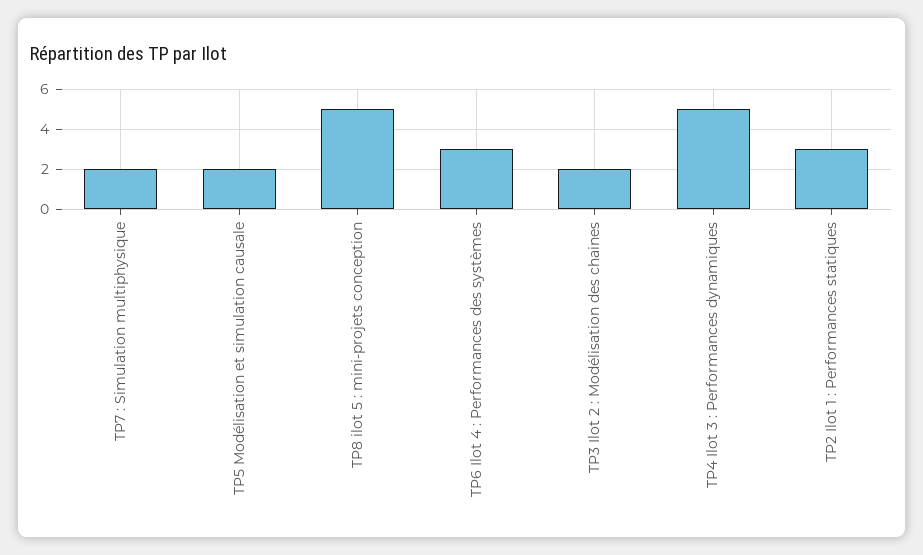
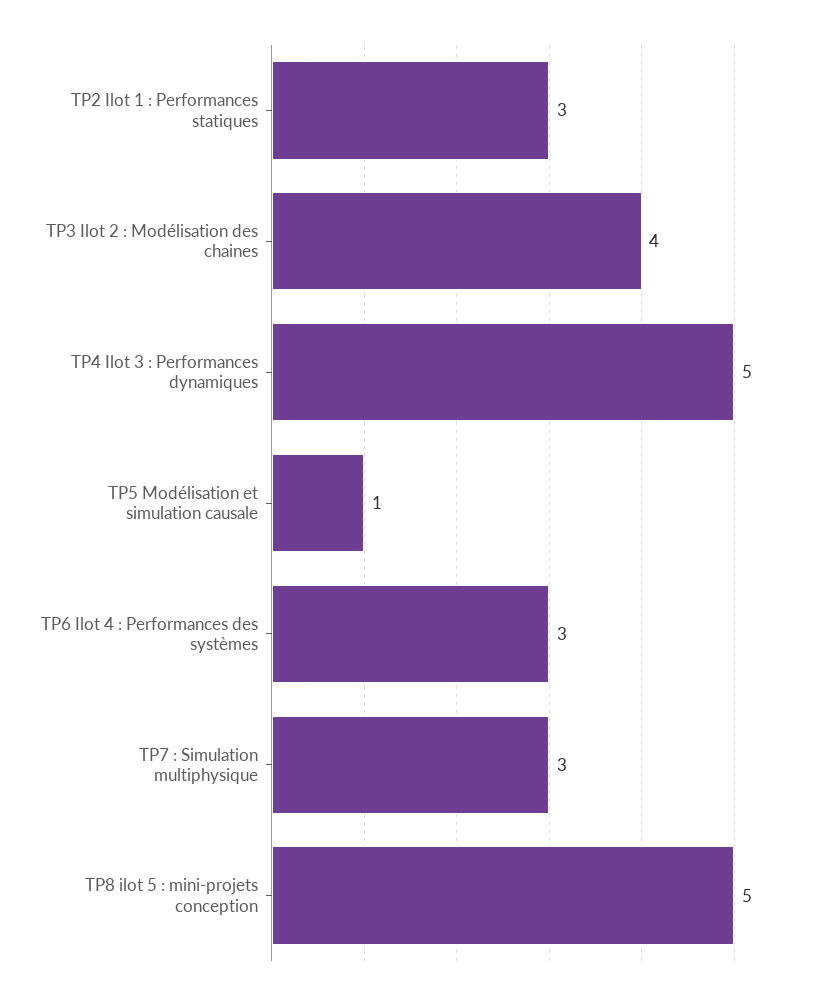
TP7 : Simulation multiphysique: 2 -> 3
TP5 Modélisation et simulation causale: 2 -> 1
TP3 Ilot 2 : Modélisation des chaines: 2 -> 4

